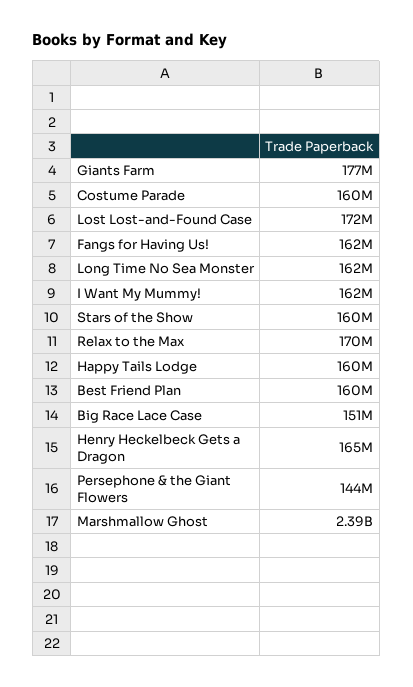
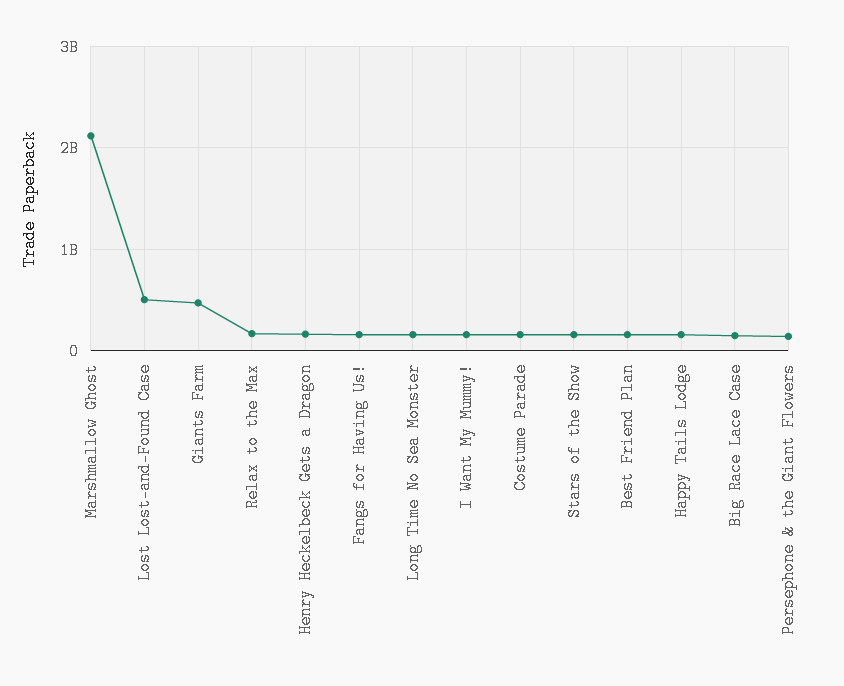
Giants Farm: 177000000 -> 500000000
Lost Lost-and-Found Case: 172000000 -> 500000000
Marshmallow Ghost: 2390000000 -> 2100000000

